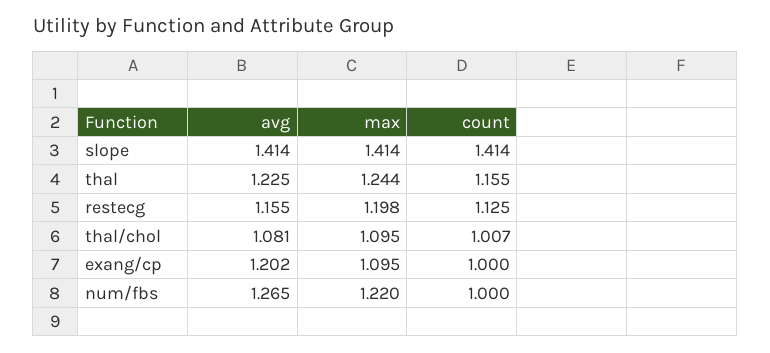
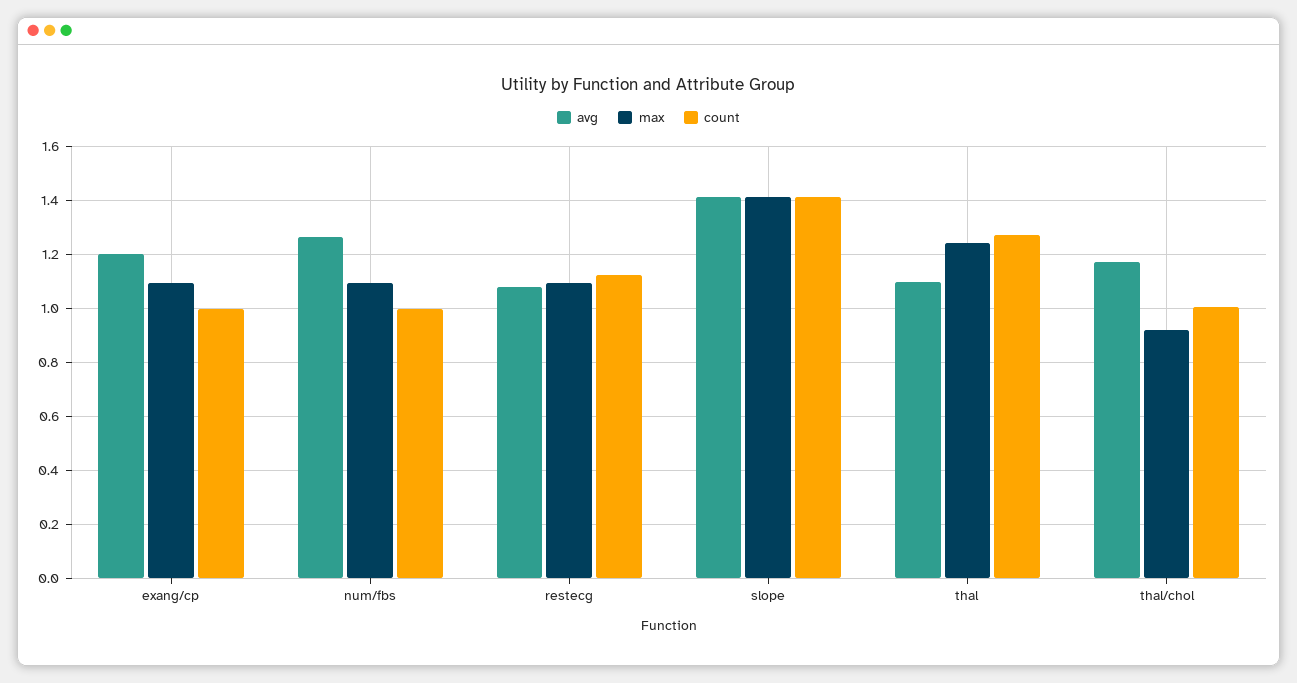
avg, thal: 1.225 -> 1.1
count, thal: 1.155 -> 1.275
avg, restecg: 1.155 -> 1.075
max, restecg: 1.198 -> 1.1
avg, thal/chol: 1.081 -> 1.175
max, thal/chol: 1.095 -> 0.925
max, num/fbs: 1.22 -> 1.1

